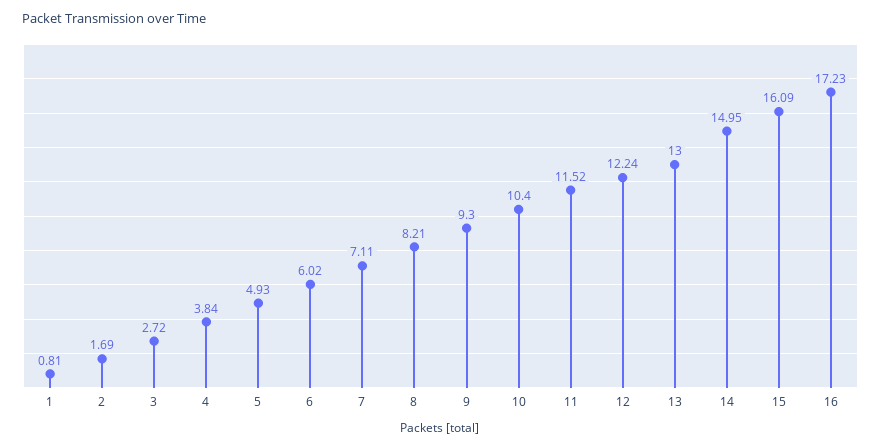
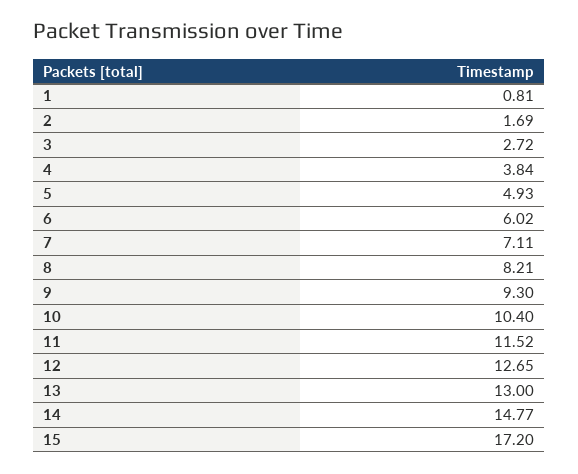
12: 12.24 -> 12.65
14: 14.95 -> 14.77
15: 16.09 -> 17.2
16: 17.23 -> none

